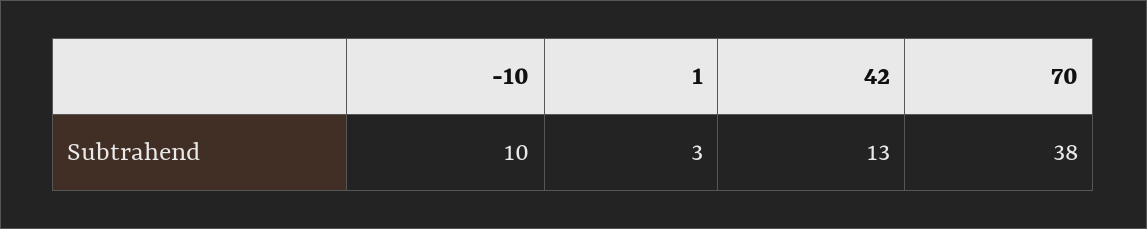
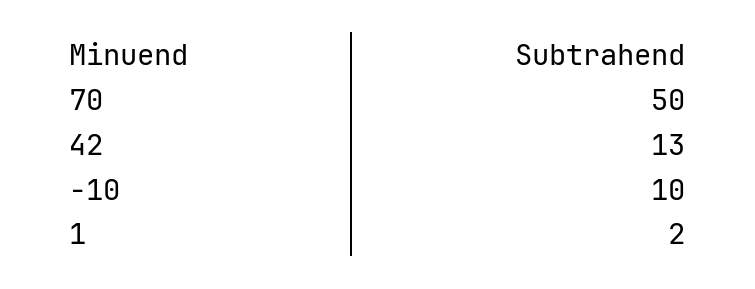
1: 3 -> 2
70: 38 -> 50

